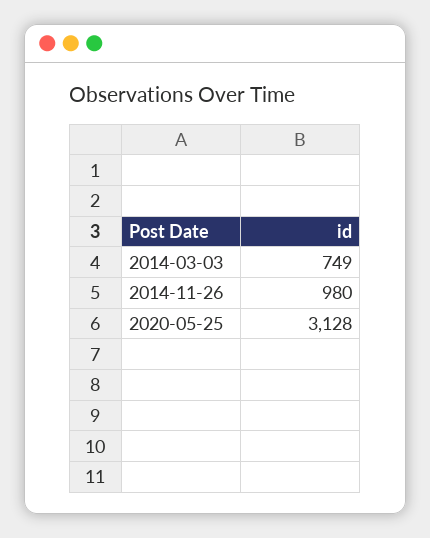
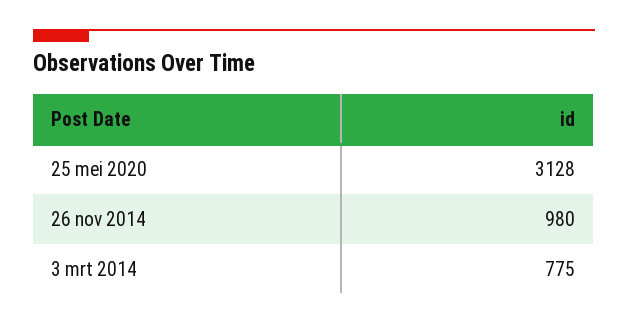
2014-03-03: 749 -> 775

